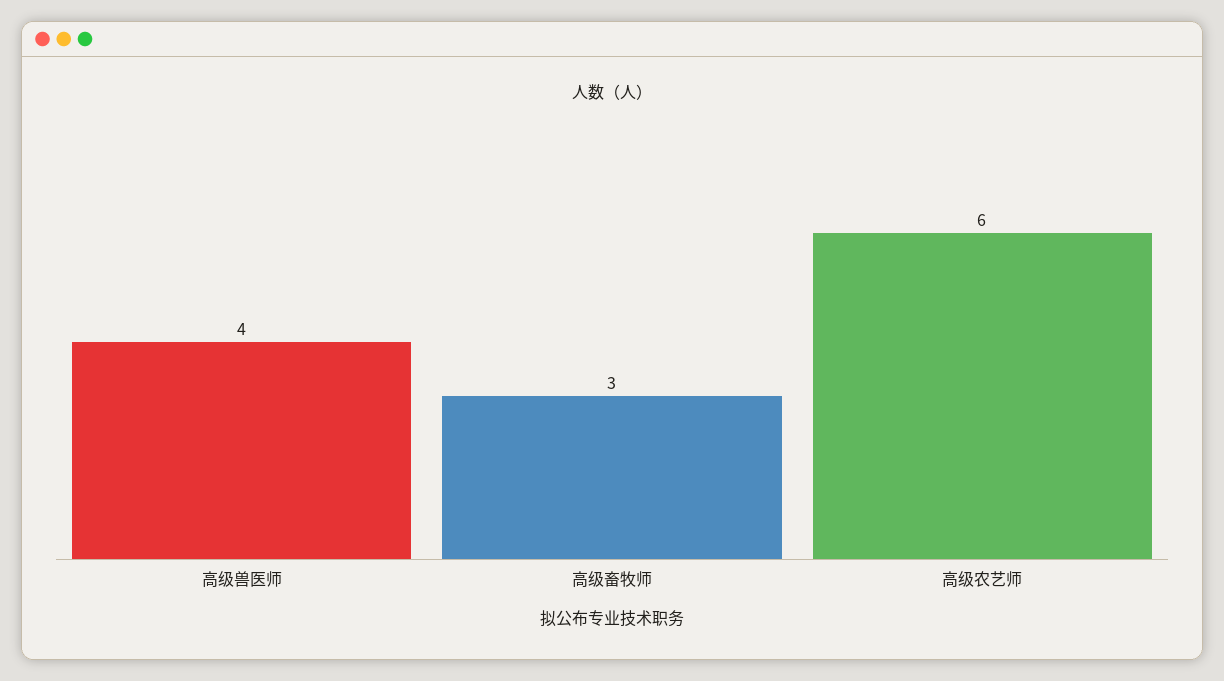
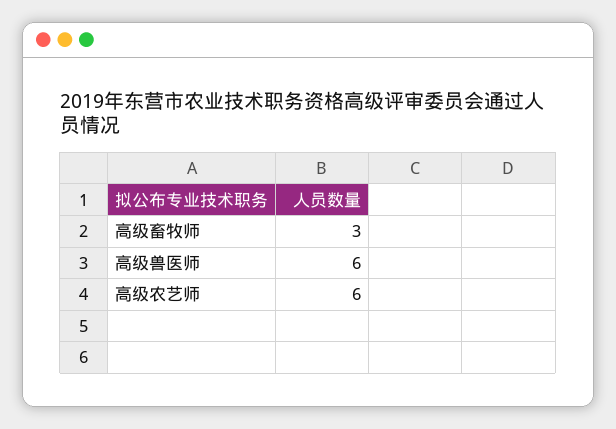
高级兽医师: 4 -> 6

